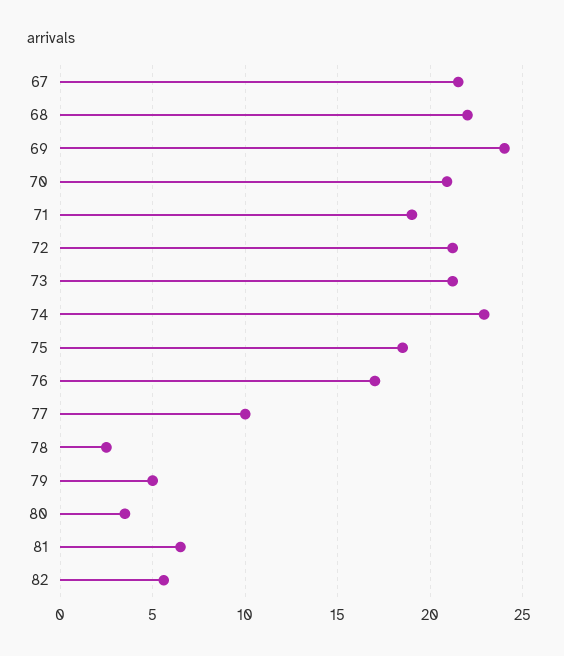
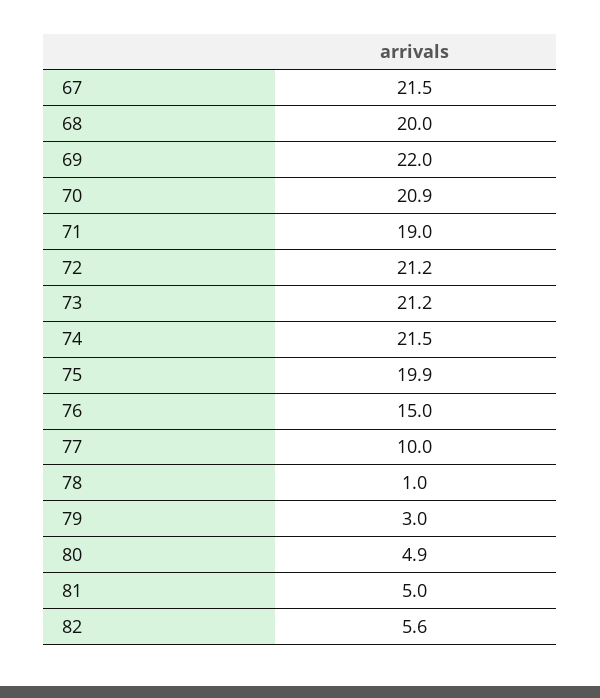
68: 22 -> 20
69: 24 -> 22
74: 23 -> 21.5
75: 18.5 -> 19.9
76: 17 -> 15
78: 2.5 -> 1
79: 5 -> 3
80: 3.5 -> 4.9
81: 6.5 -> 5

